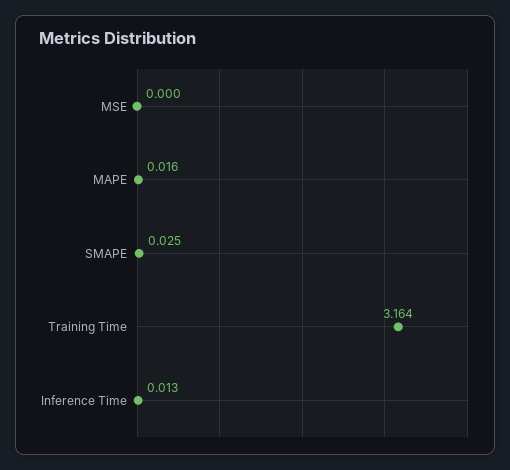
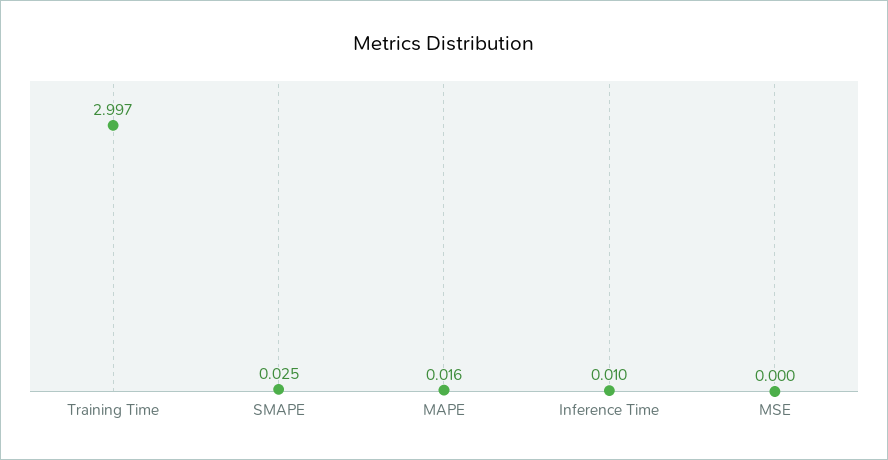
Training Time: 3.164 -> 2.997
Inference Time: 0.013 -> 0.01

